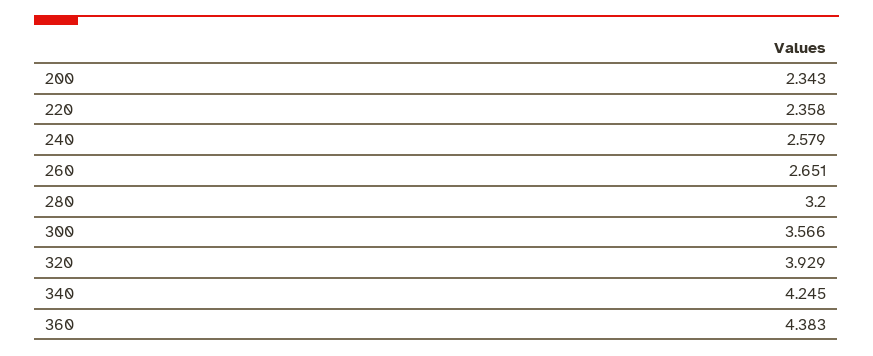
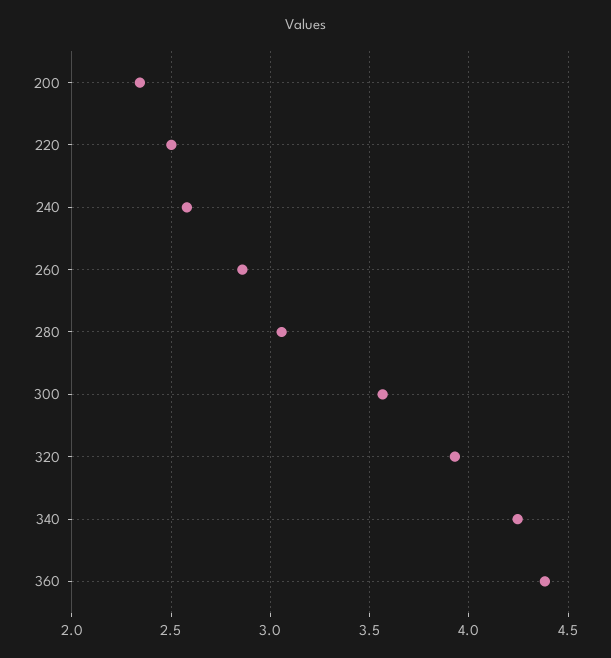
220: 2.358 -> 2.5
260: 2.651 -> 2.85
280: 3.2 -> 3.05

